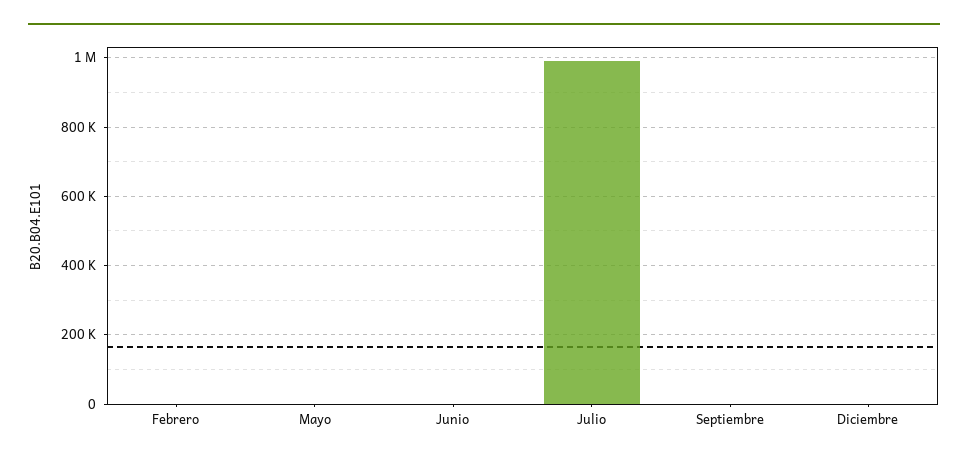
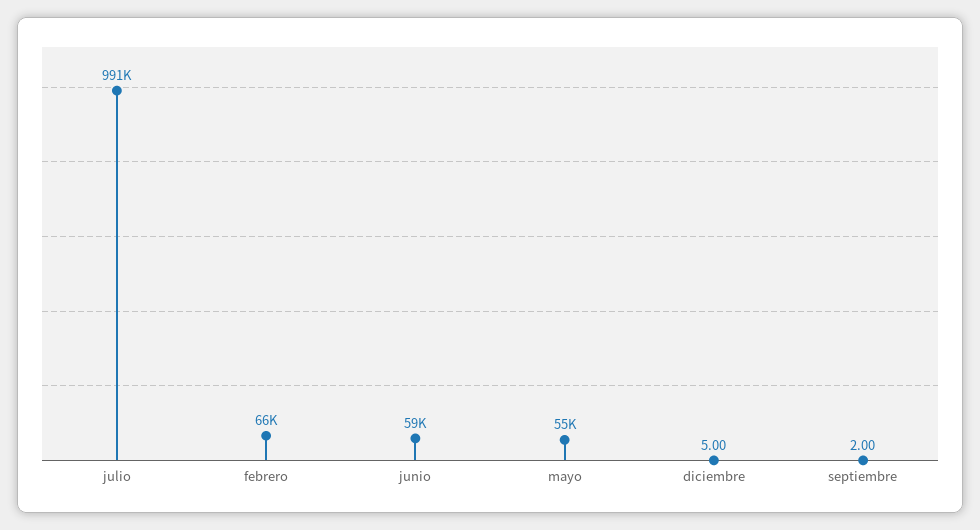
Febrero: 0 -> 66000
Mayo: 0 -> 55000
Junio: 0 -> 59000

